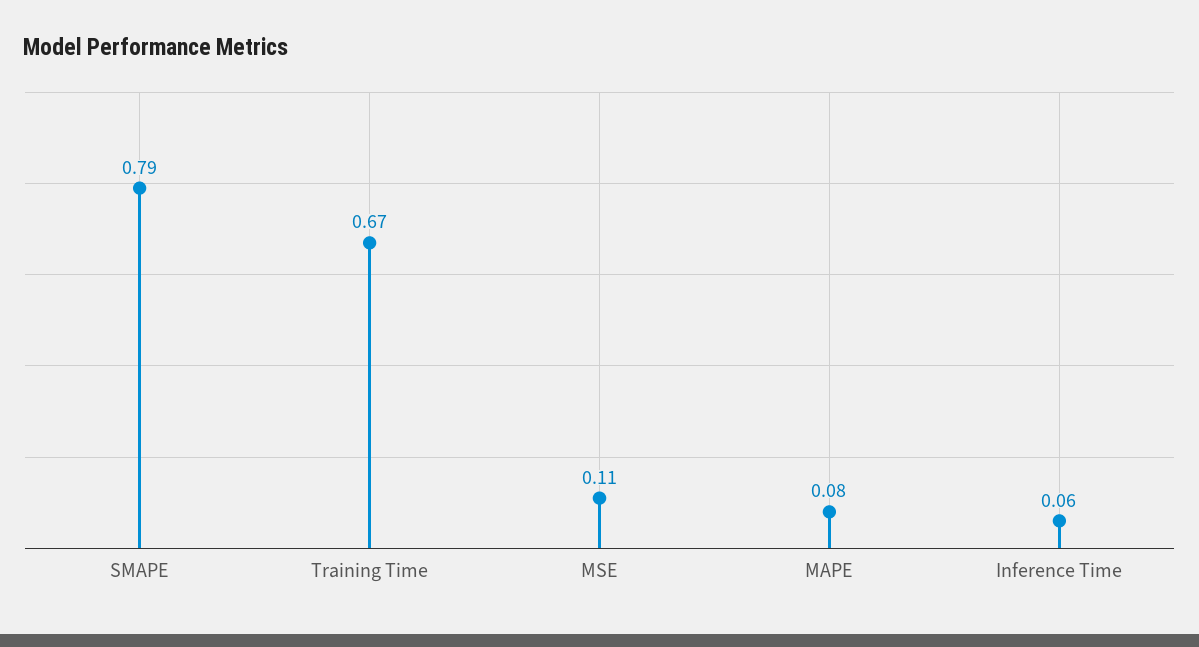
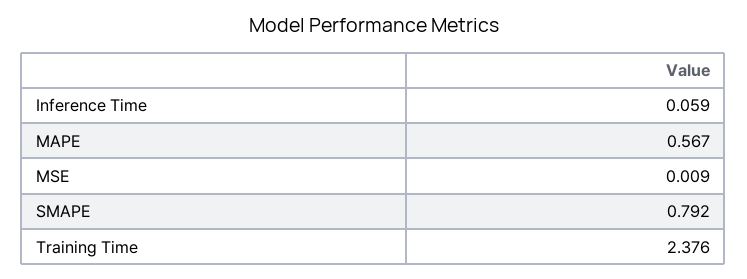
Training Time: 0.67 -> 2.376
MSE: 0.11 -> 0.009
MAPE: 0.08 -> 0.567

